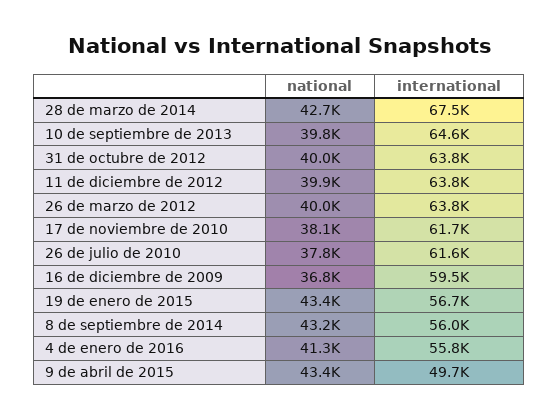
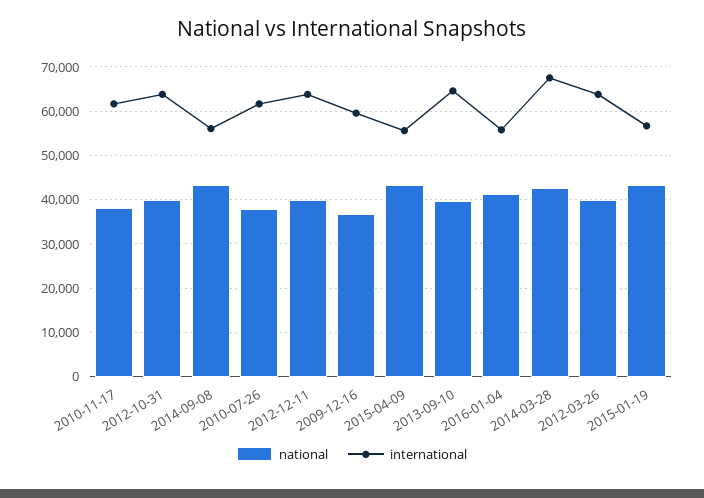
international, 9 de abril de 2015: 49700 -> 56000

